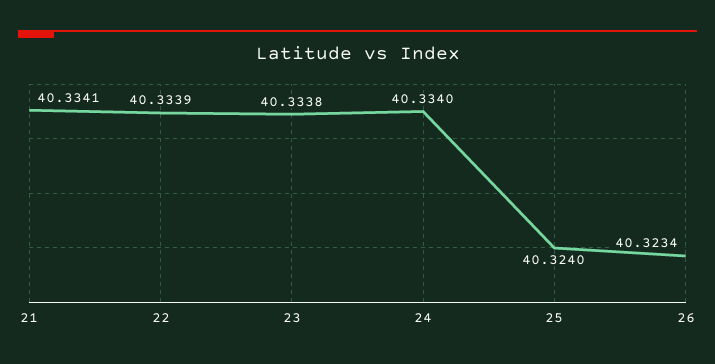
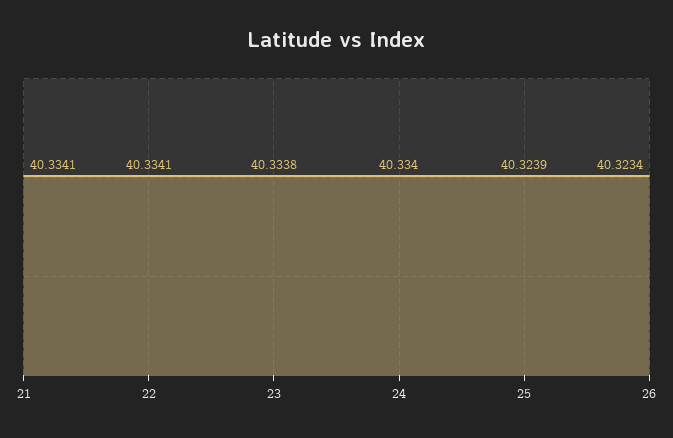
22: 40.3339 -> 40.3341
25: 40.324 -> 40.3239

